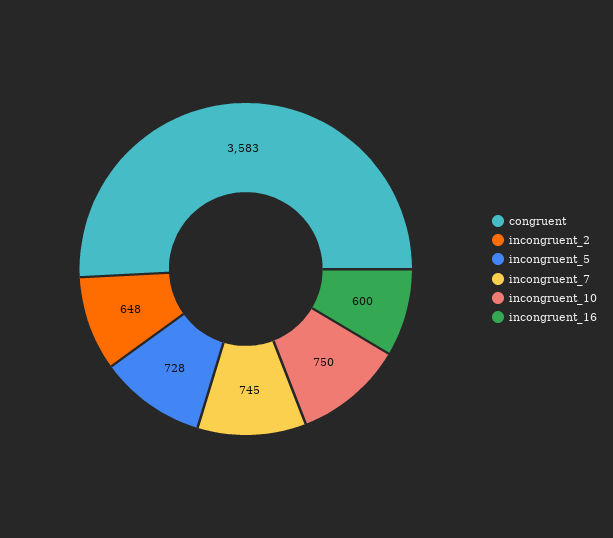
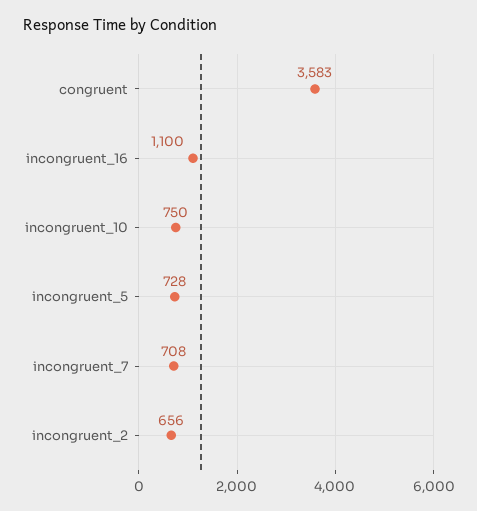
incongruent_2: 648 -> 656
incongruent_7: 745 -> 708
incongruent_16: 600 -> 1100

